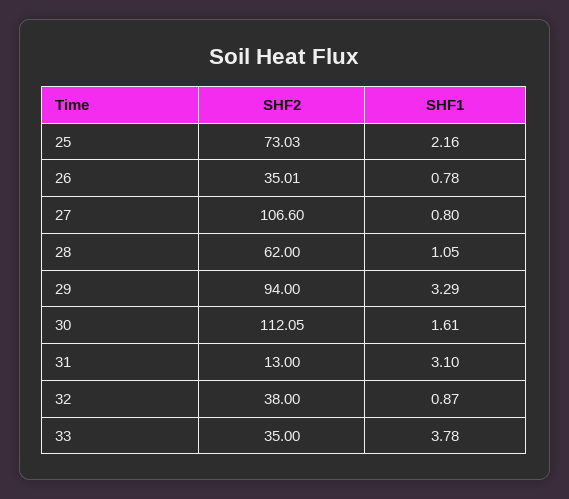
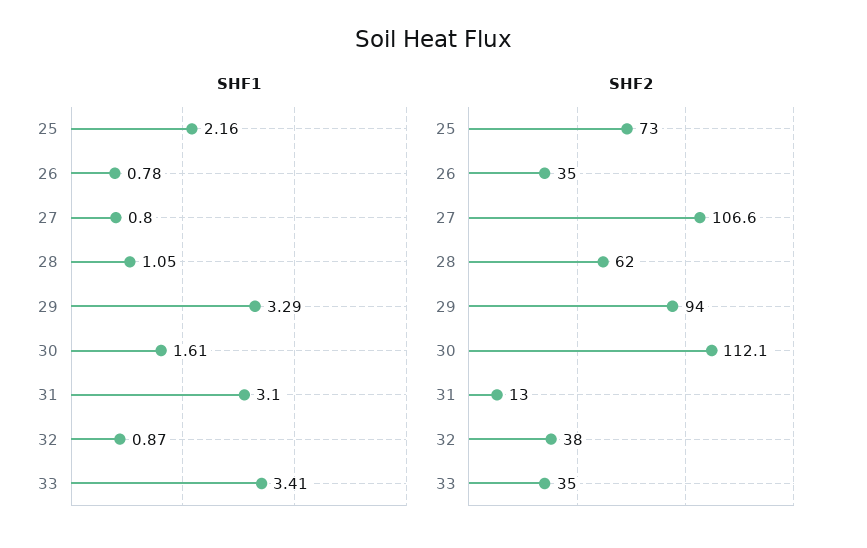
SHF1, 33: 3.78 -> 3.41

